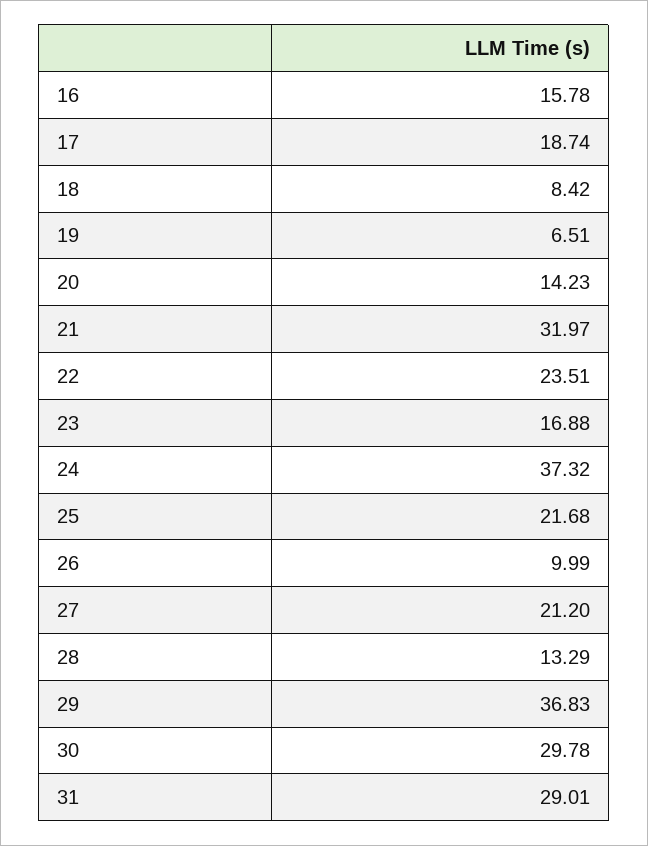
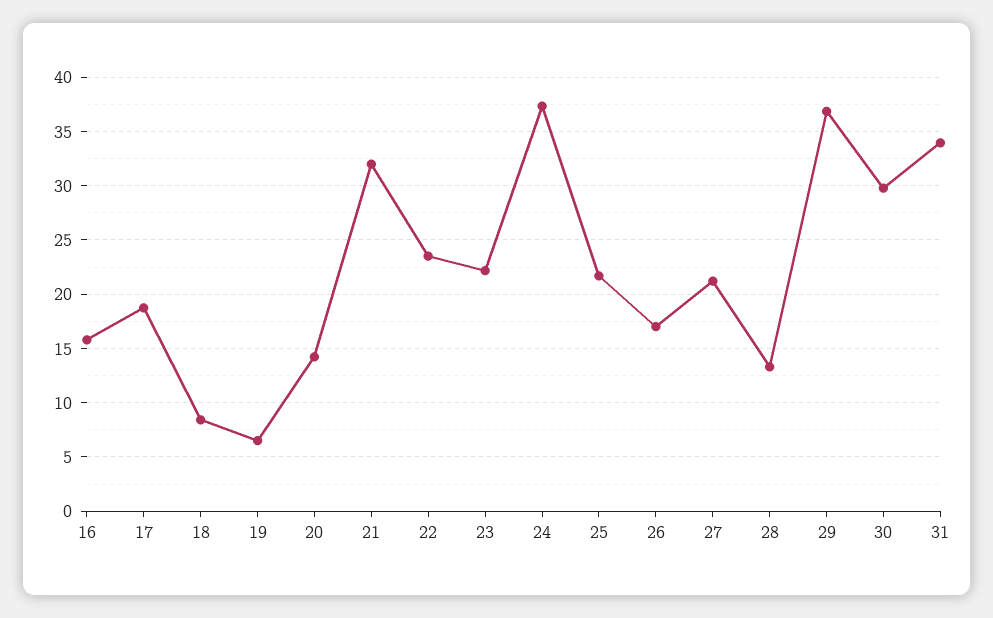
23: 16.88 -> 22
26: 9.99 -> 17
31: 29.01 -> 34

